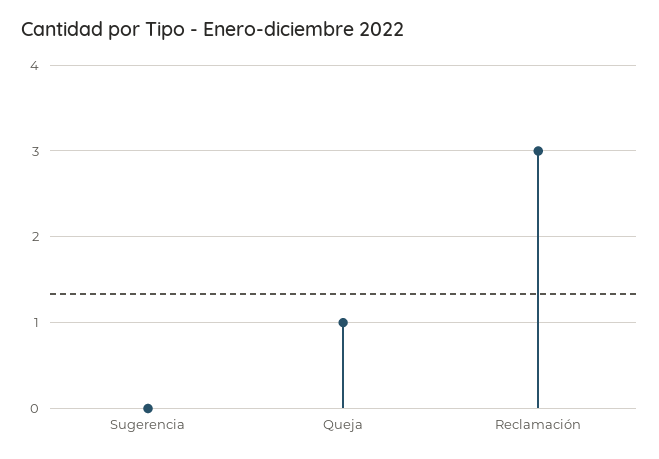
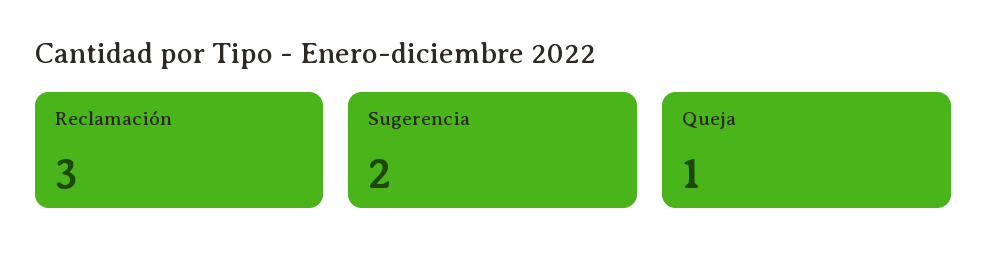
Sugerencia: 0 -> 2

